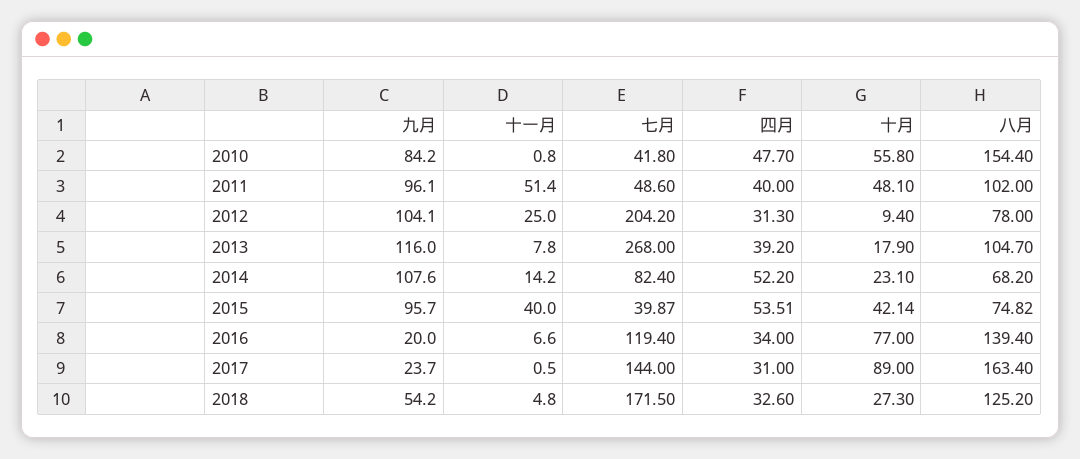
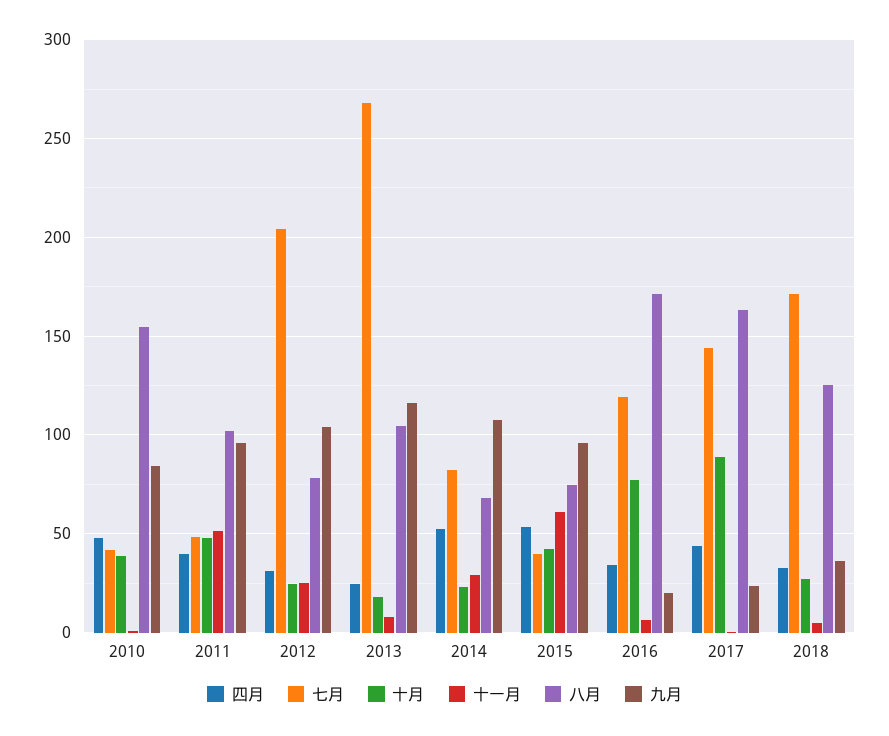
十月, 2010: 55.8 -> 40
十月, 2012: 9.4 -> 25
四月, 2013: 39.2 -> 25
十一月, 2014: 14.2 -> 30
十一月, 2015: 40 -> 60
八月, 2016: 139.4 -> 170
四月, 2017: 31 -> 45
九月, 2018: 54.2 -> 35

